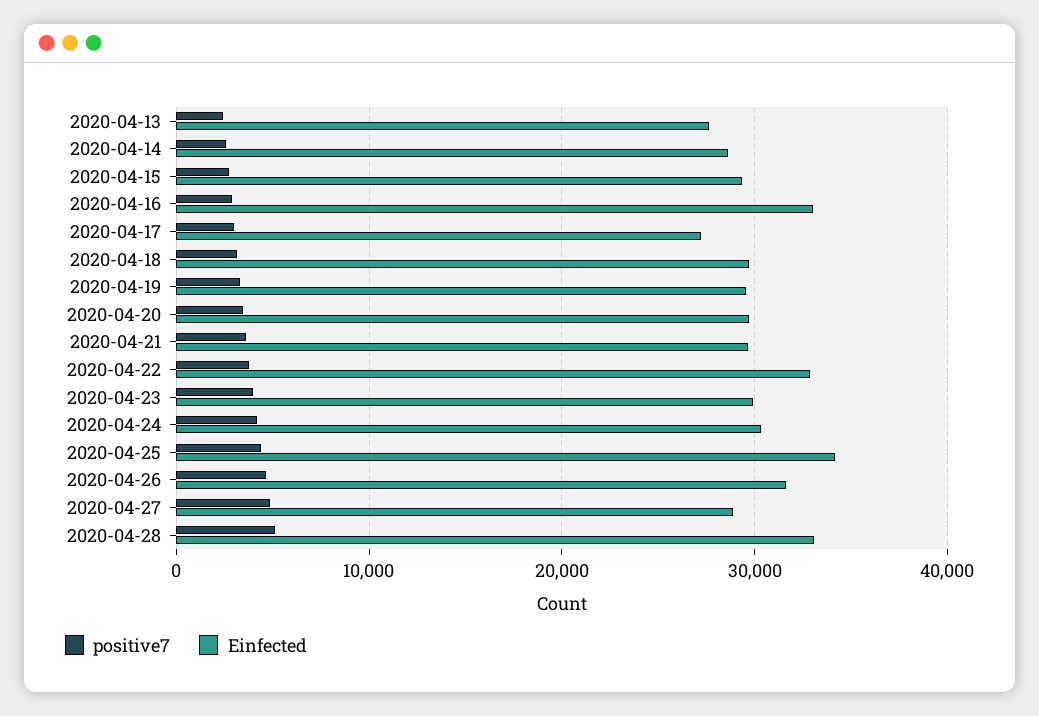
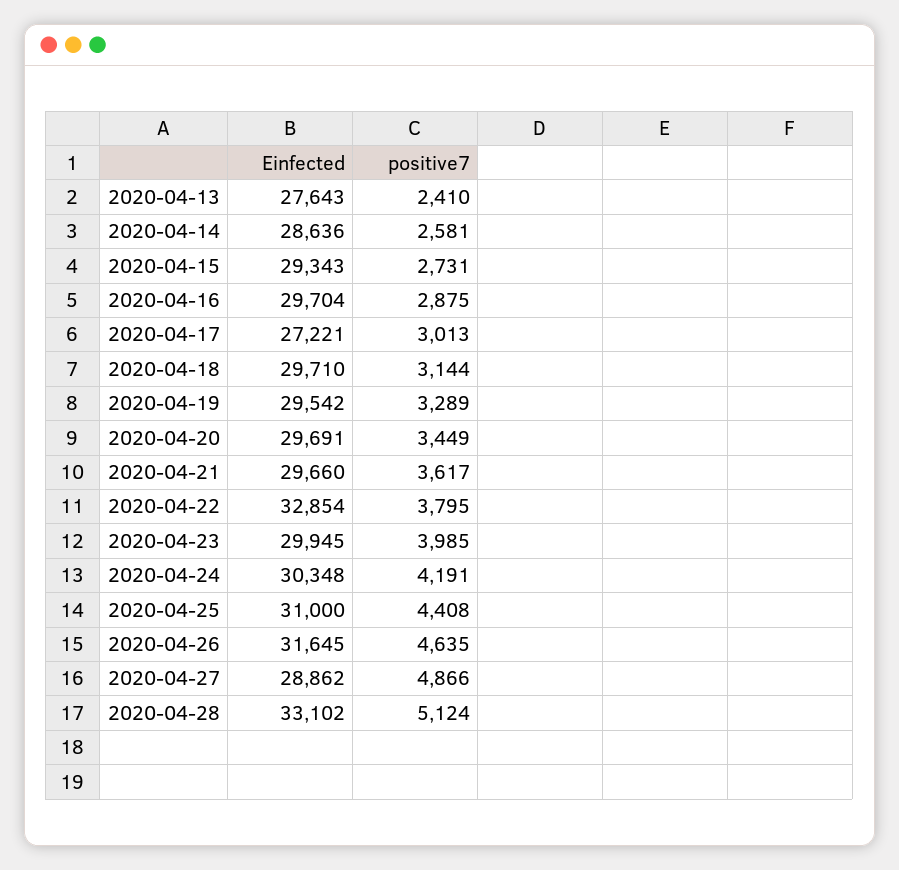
Einfected, 2020-04-16: 33000 -> 29704
Einfected, 2020-04-25: 34000 -> 31000

